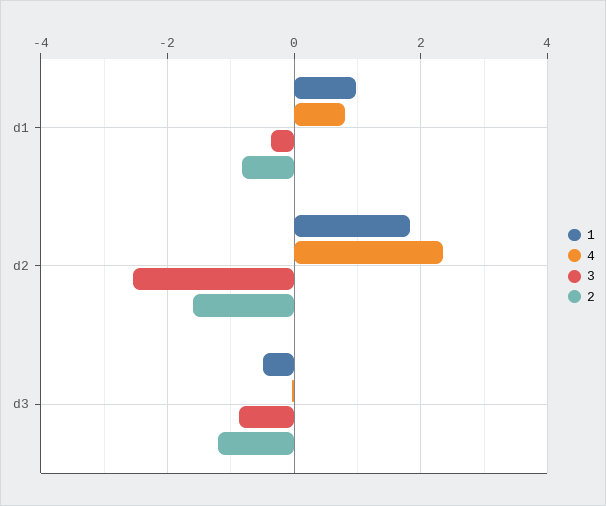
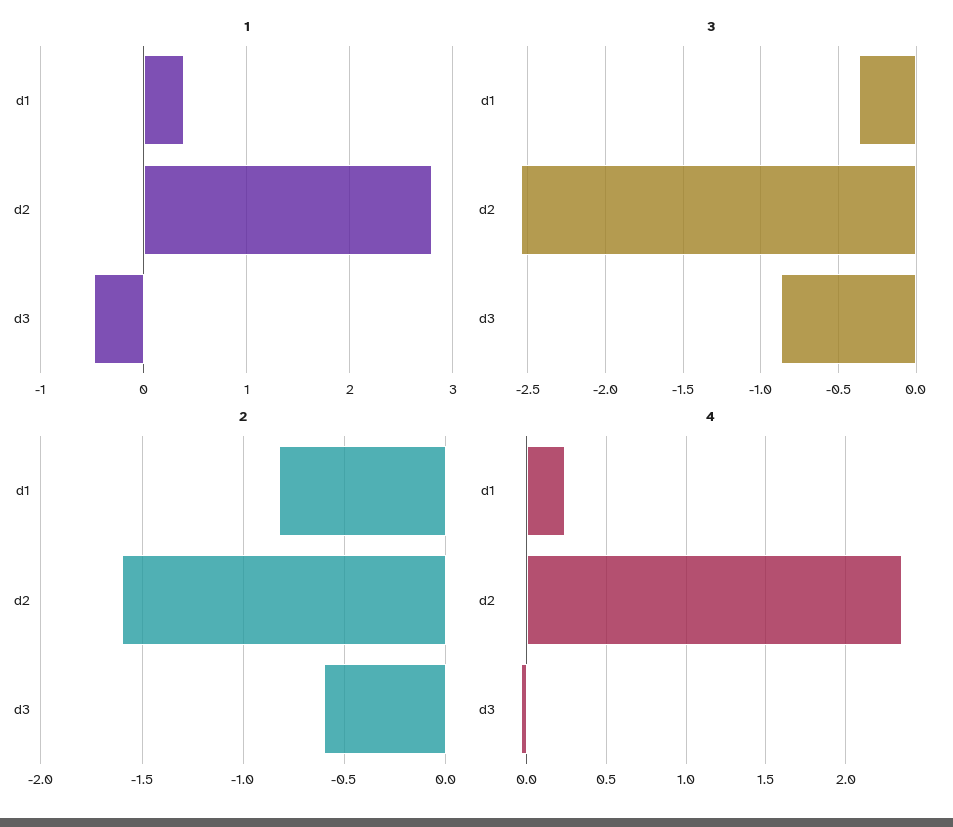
1, d1: 1 -> 0.4
4, d1: 0.8 -> 0.25
1, d2: 1.8 -> 2.8
2, d3: -1.2 -> -0.6

